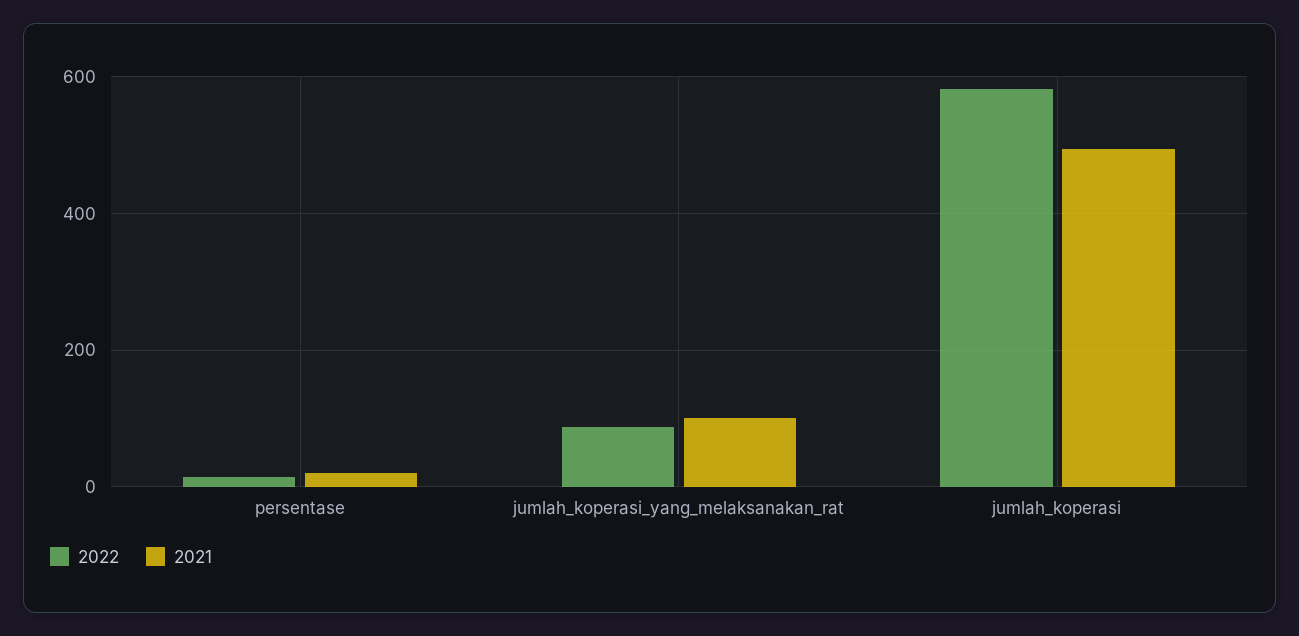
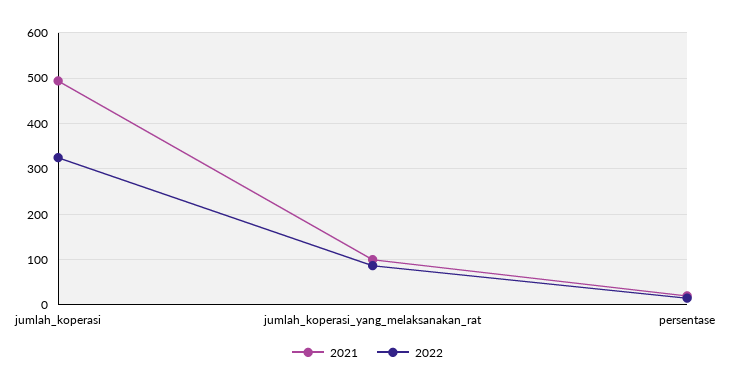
2022, jumlah_koperasi: 580 -> 320

